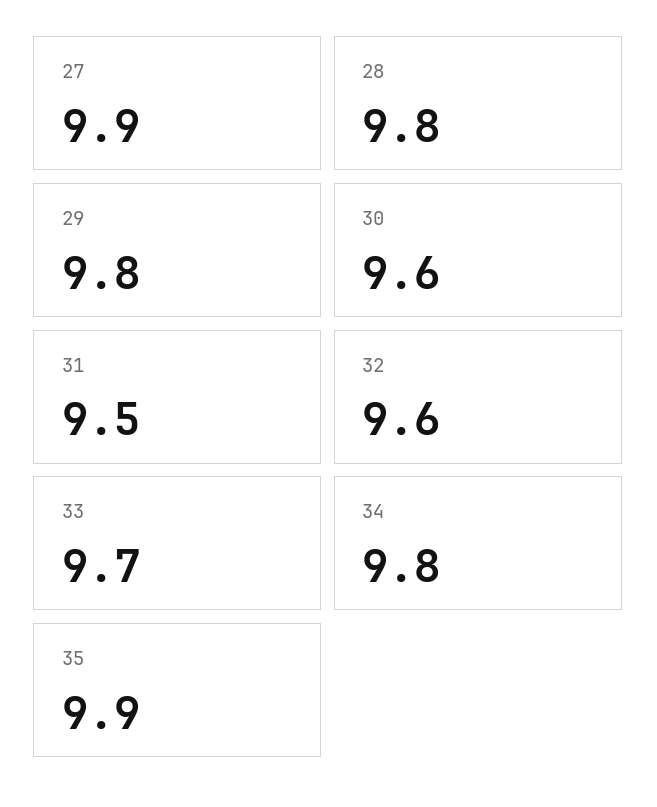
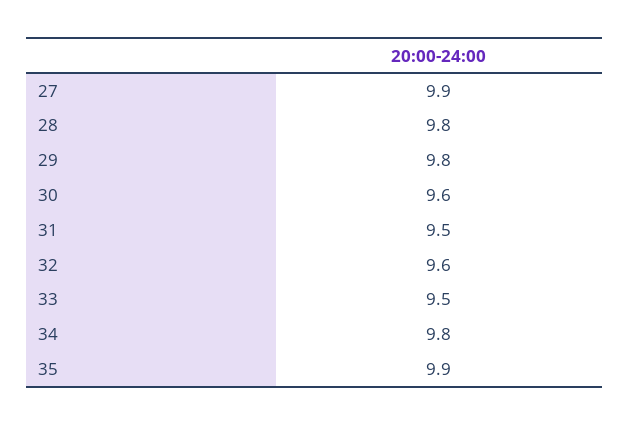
33: 9.7 -> 9.5

